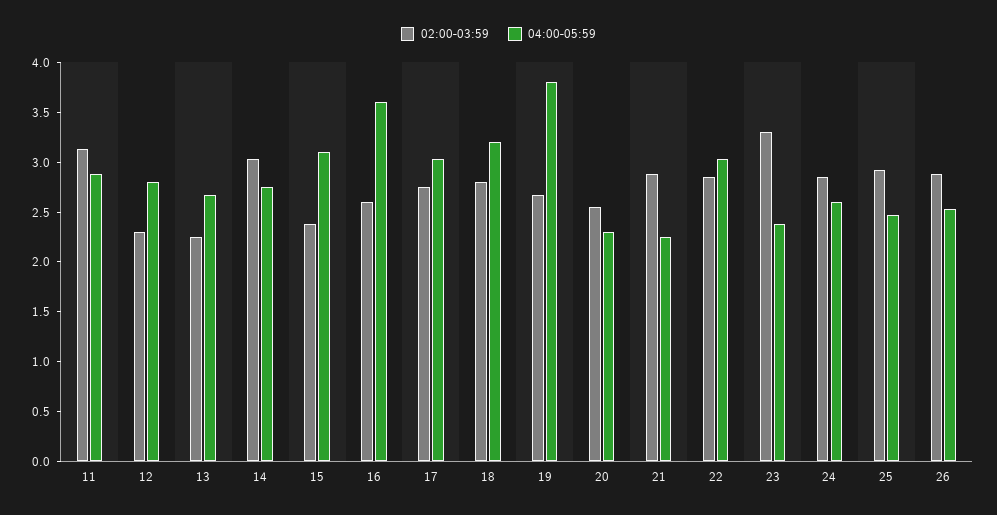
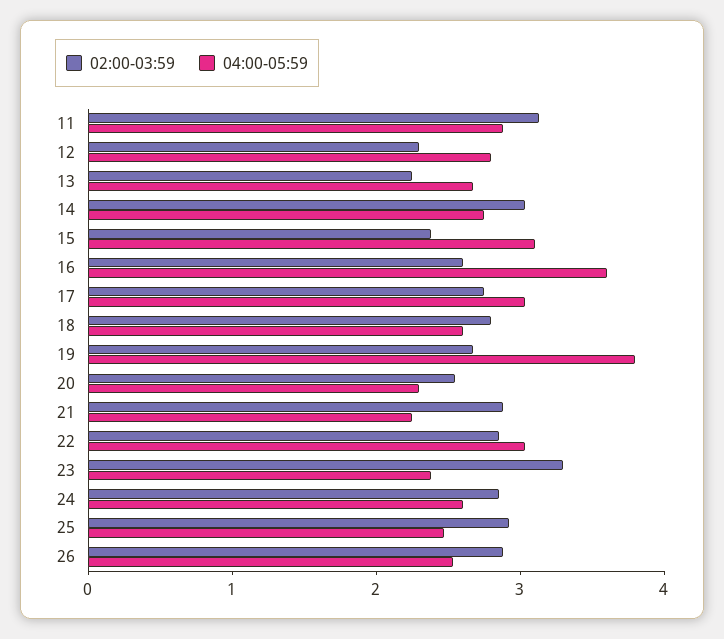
04:00-05:59, 18: 3.2 -> 2.6

